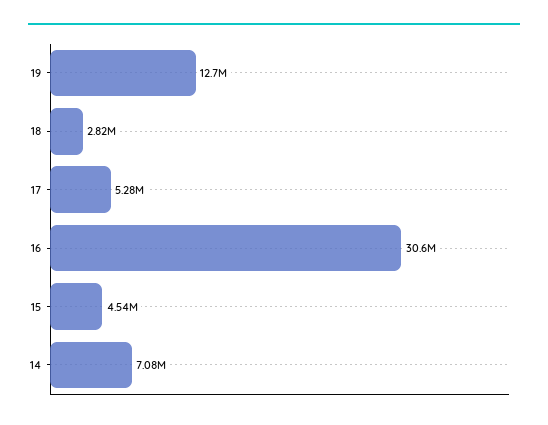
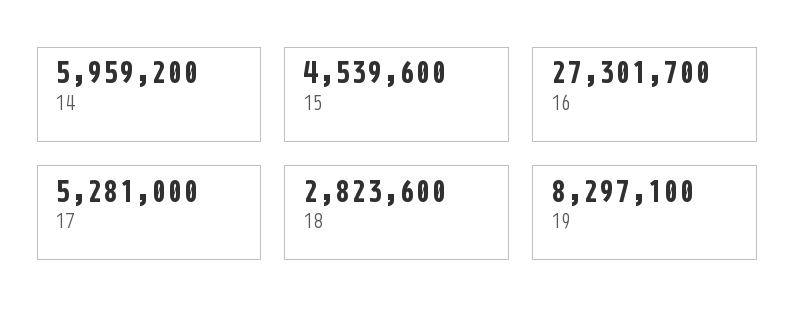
19: 12700000 -> 8297100
16: 30600000 -> 27301700
14: 7080000 -> 5959200

